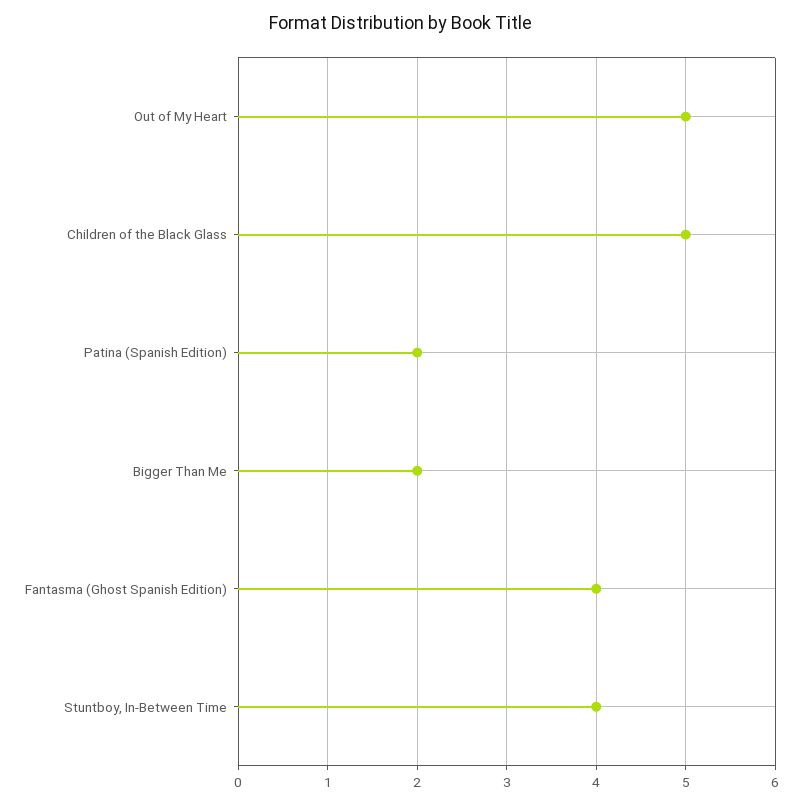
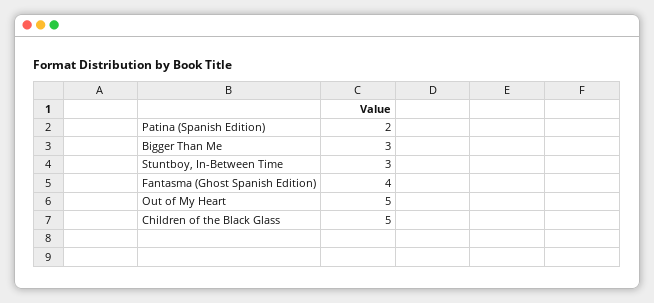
Bigger Than Me: 2 -> 3
Stuntboy, In-Between Time: 4 -> 3

